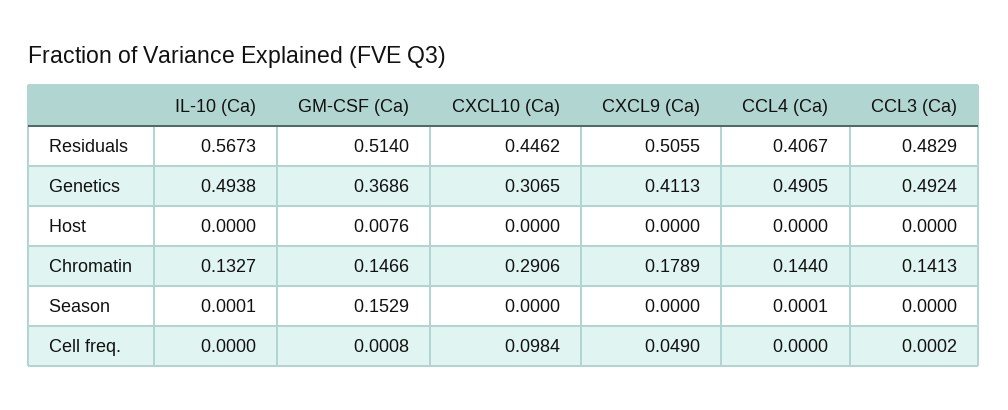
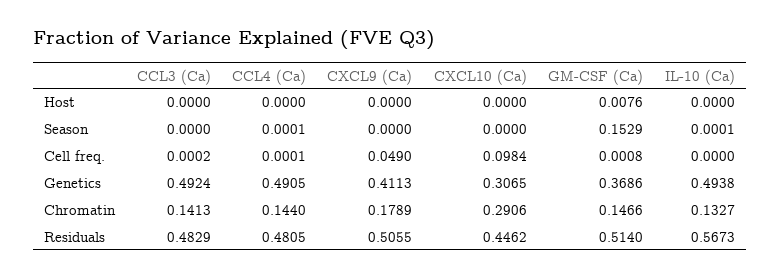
CCL4 (Ca), Residuals: 0.4067 -> 0.4805
CCL4 (Ca), Cell freq.: 0 -> 0.0001

